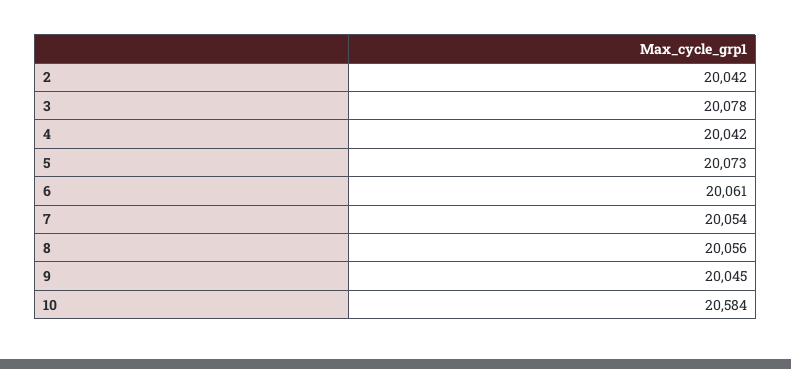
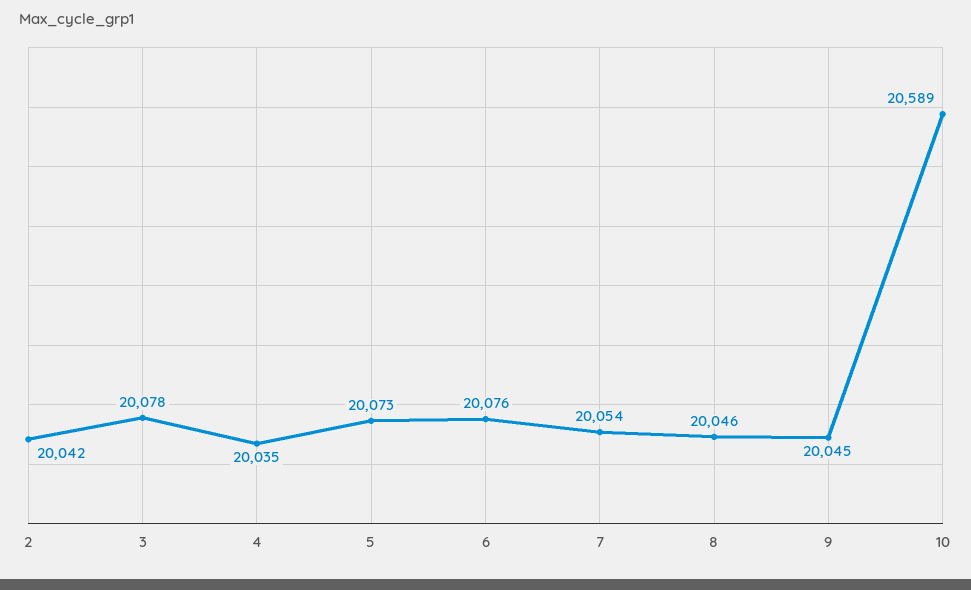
4: 20042 -> 20035
6: 20061 -> 20076
8: 20056 -> 20046
10: 20584 -> 20589

